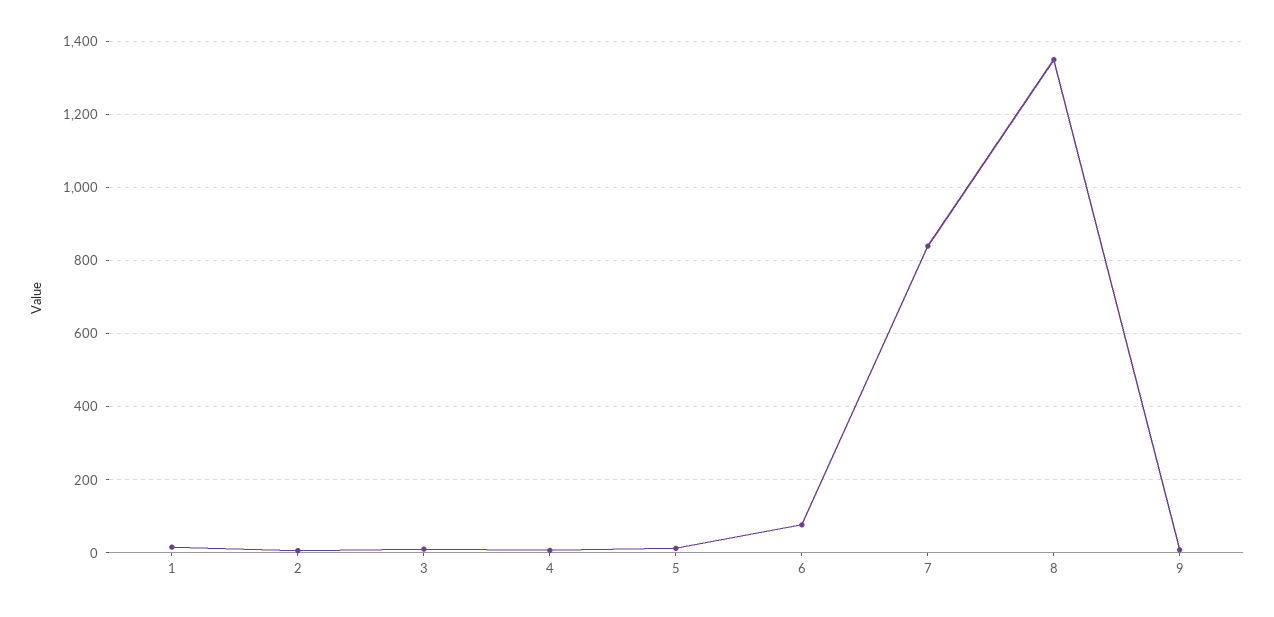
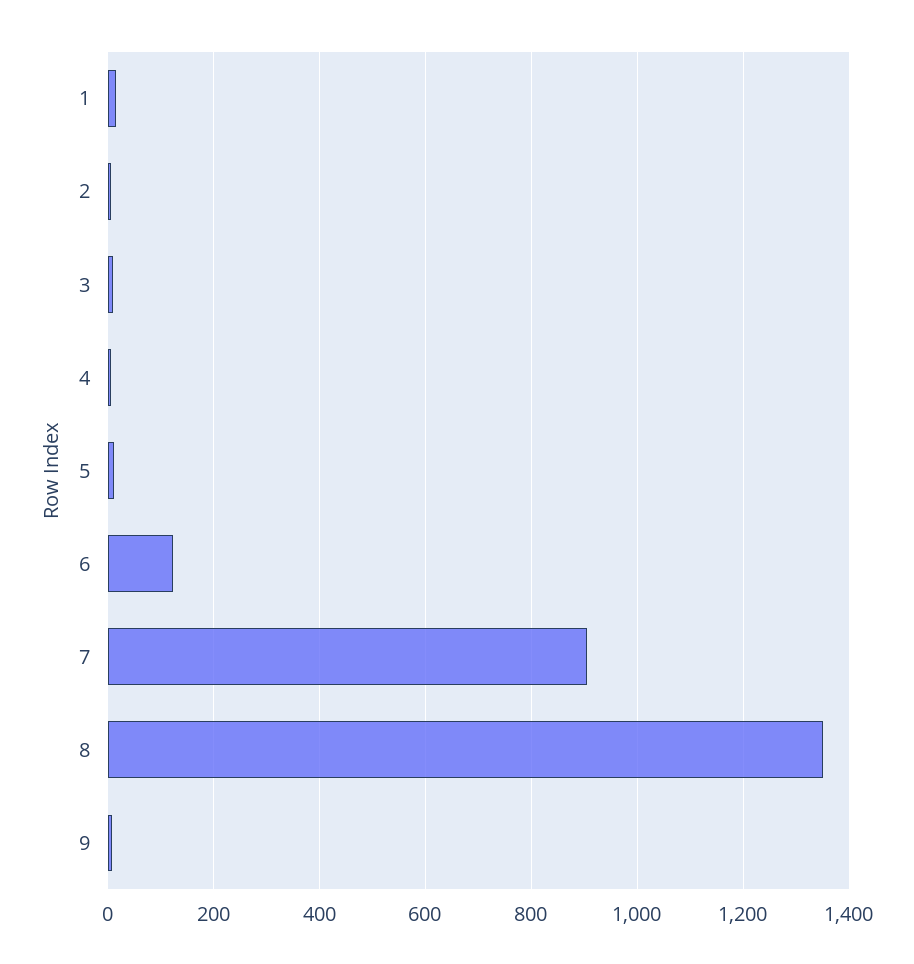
6: 80 -> 120
7: 840 -> 900

